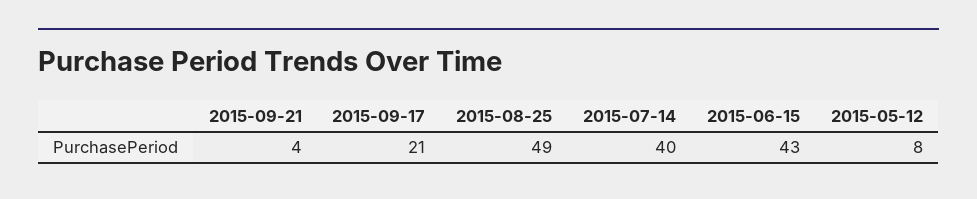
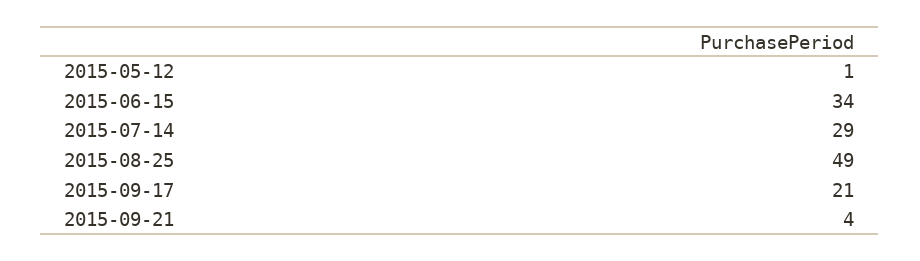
2015-07-14: 40 -> 29
2015-06-15: 43 -> 34
2015-05-12: 8 -> 1

